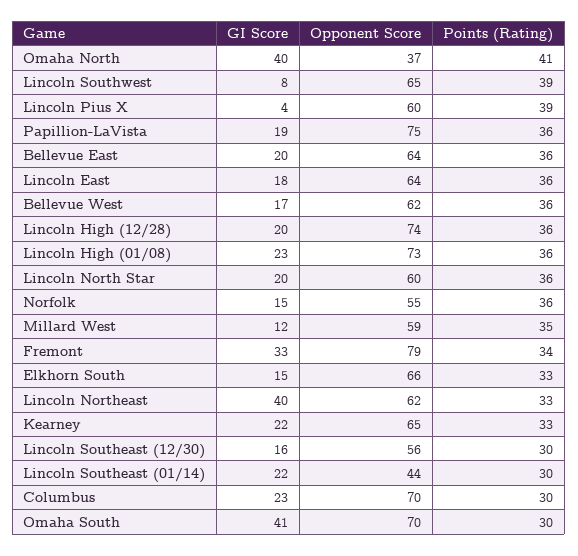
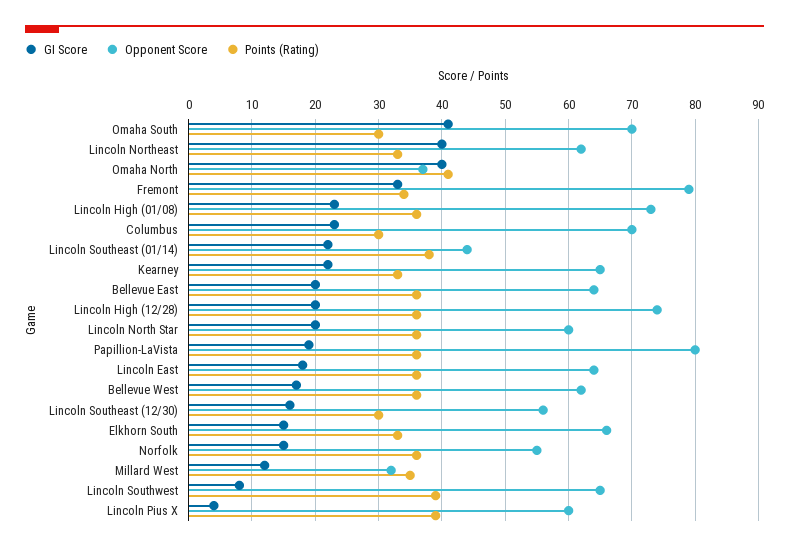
Opponent Score, Papillion-LaVista: 75 -> 80
Opponent Score, Millard West: 59 -> 32
Points (Rating), Lincoln Southeast (01/14): 30 -> 38

